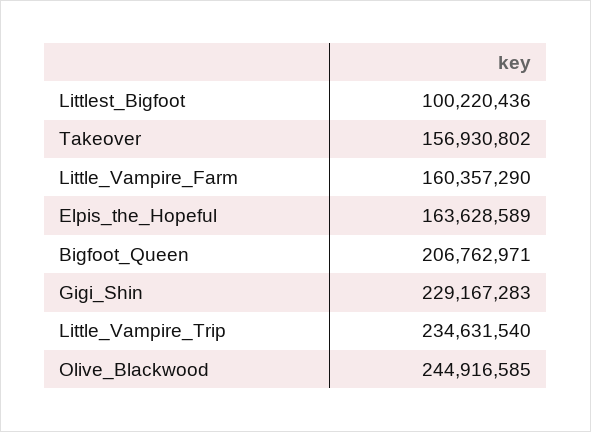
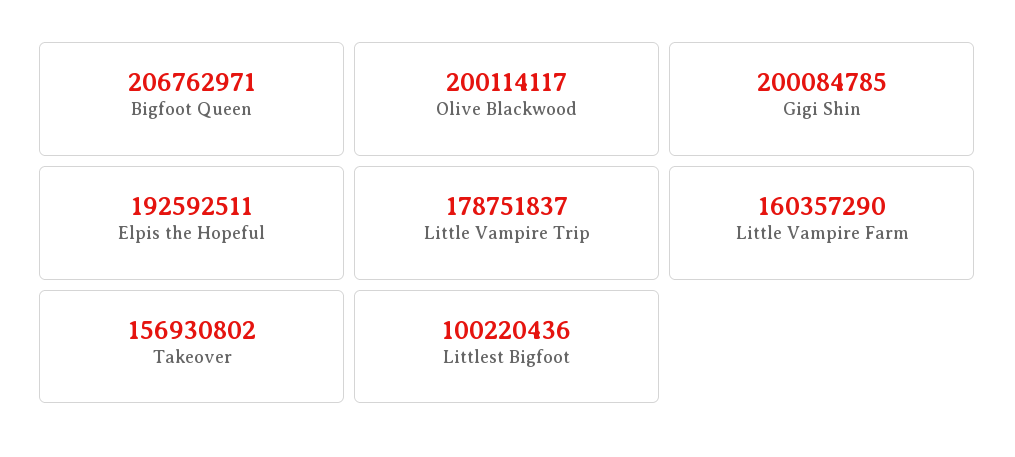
Elpis_the_Hopeful: 163628589 -> 192592511
Gigi_Shin: 229167283 -> 200084785
Little_Vampire_Trip: 234631540 -> 178751837
Olive_Blackwood: 244916585 -> 200114117

